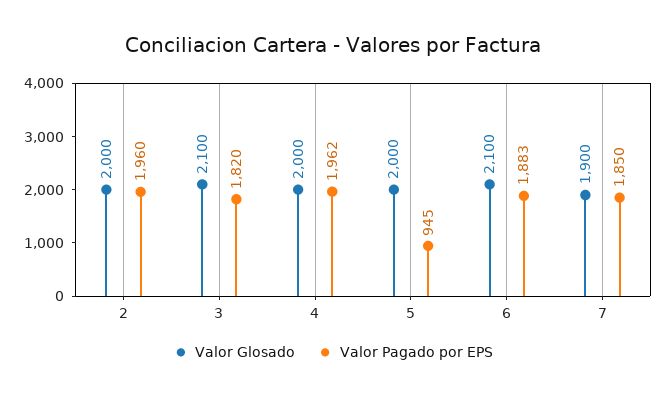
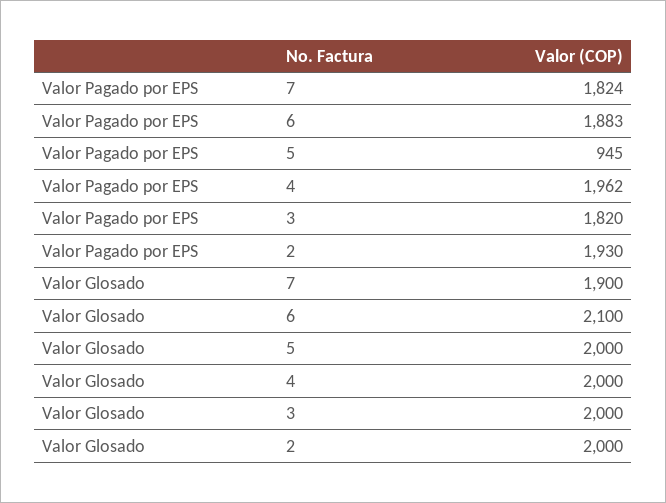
Valor Pagado por EPS, 2: 1960 -> 1930
Valor Glosado, 3: 2100 -> 2000
Valor Pagado por EPS, 7: 1850 -> 1824

